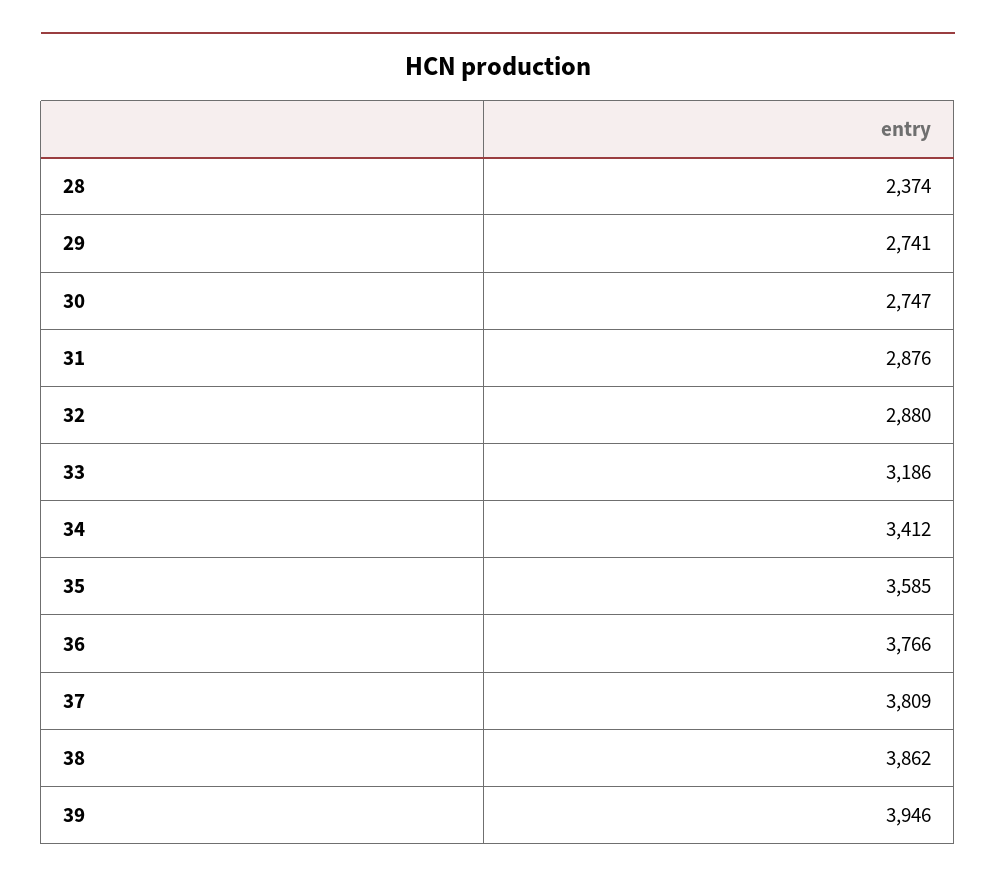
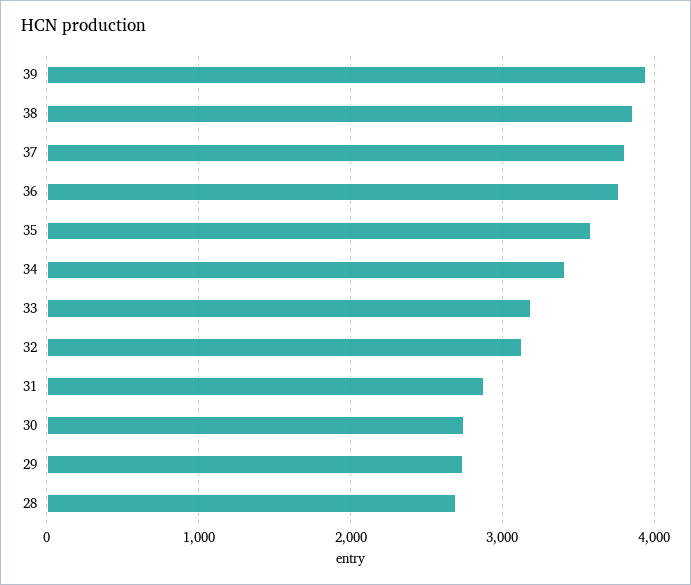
28: 2374 -> 2700
32: 2880 -> 3100

